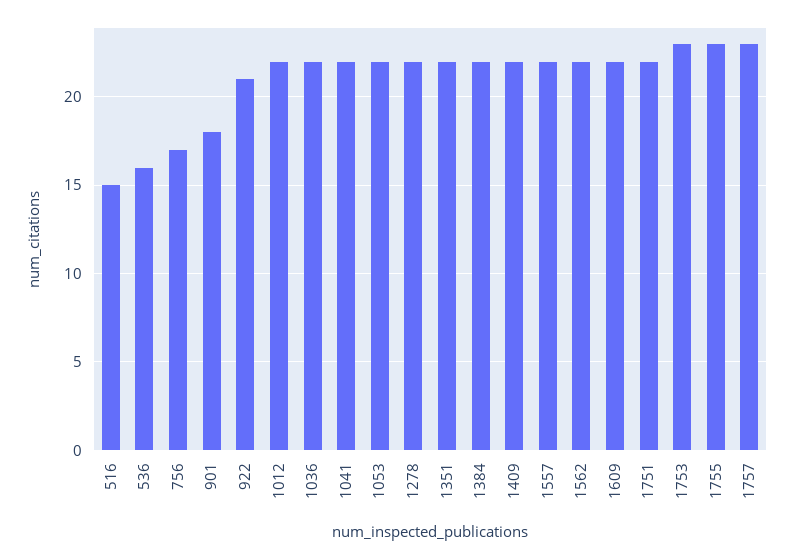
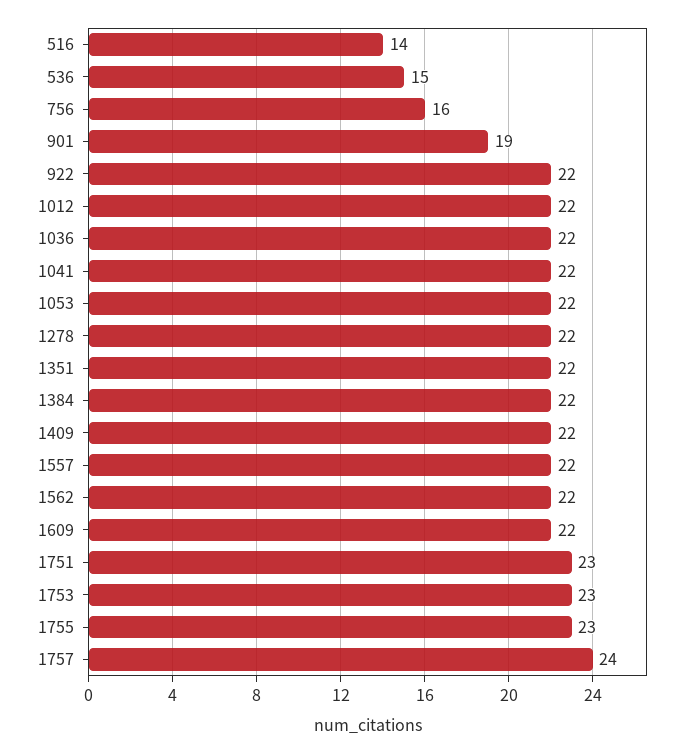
516: 15 -> 14
536: 16 -> 15
756: 17 -> 16
901: 18 -> 19
922: 21 -> 22
1751: 22 -> 23
1757: 23 -> 24

